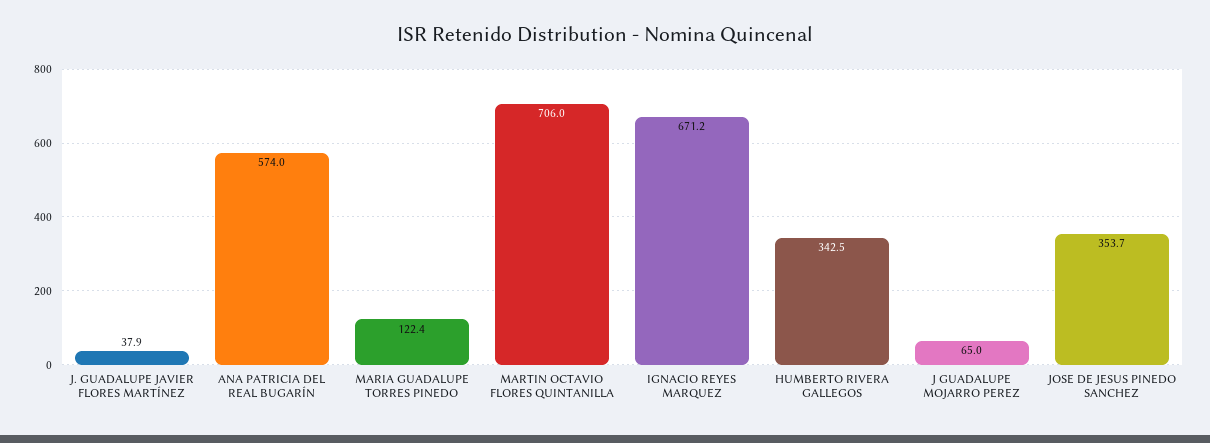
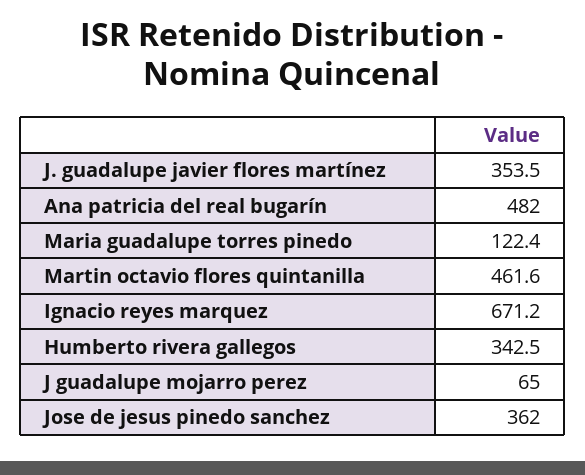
J. GUADALUPE JAVIER FLORES MARTÍNEZ: 37.9 -> 353.5
ANA PATRICIA DEL REAL BUGARÍN: 574 -> 482
MARTIN OCTAVIO FLORES QUINTANILLA: 706 -> 461.6
JOSE DE JESUS PINEDO SANCHEZ: 353.7 -> 362

